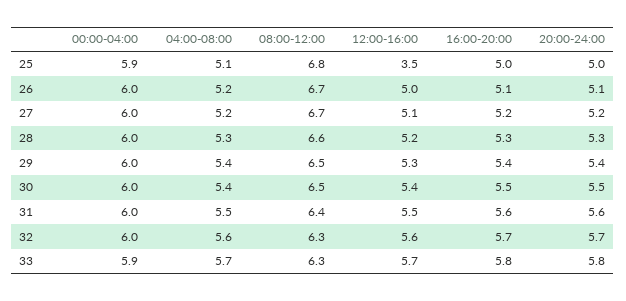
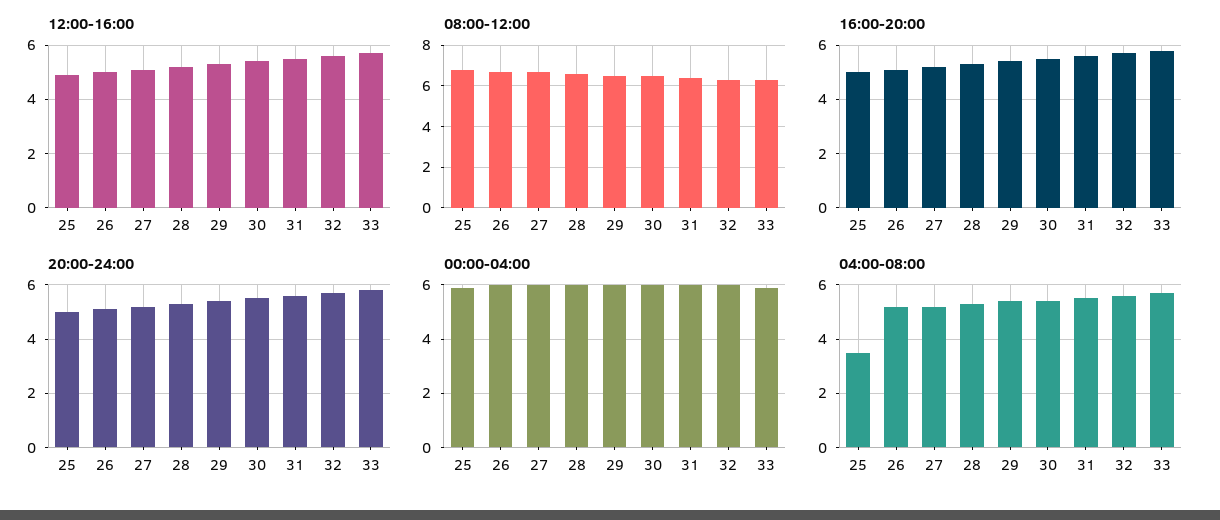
04:00-08:00, 25: 5.1 -> 3.5
12:00-16:00, 25: 3.5 -> 5

